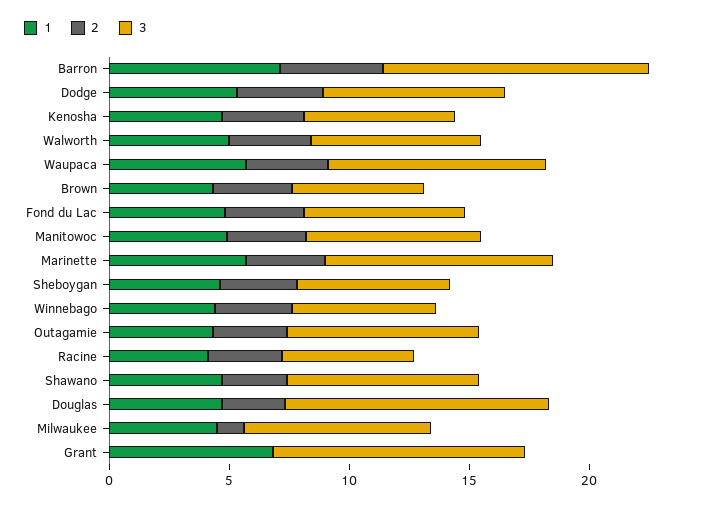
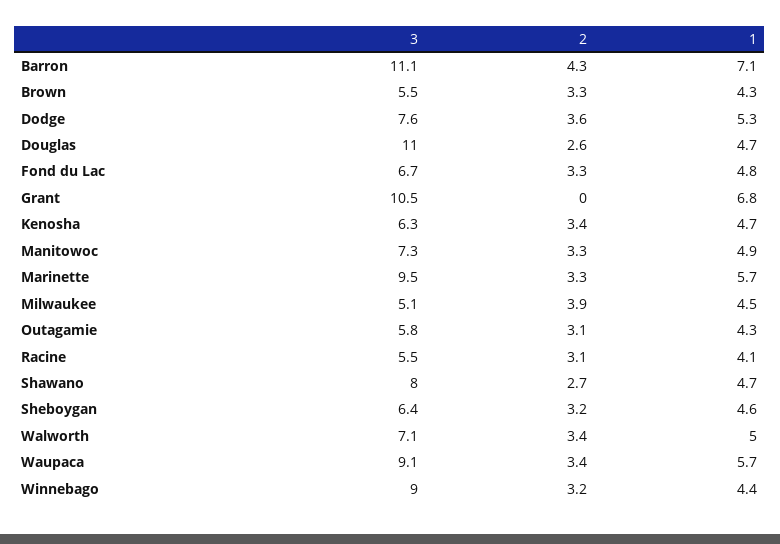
3, Winnebago: 6 -> 9
3, Outagamie: 8 -> 5.8
2, Milwaukee: 1 -> 3.9
3, Milwaukee: 8 -> 5.1

